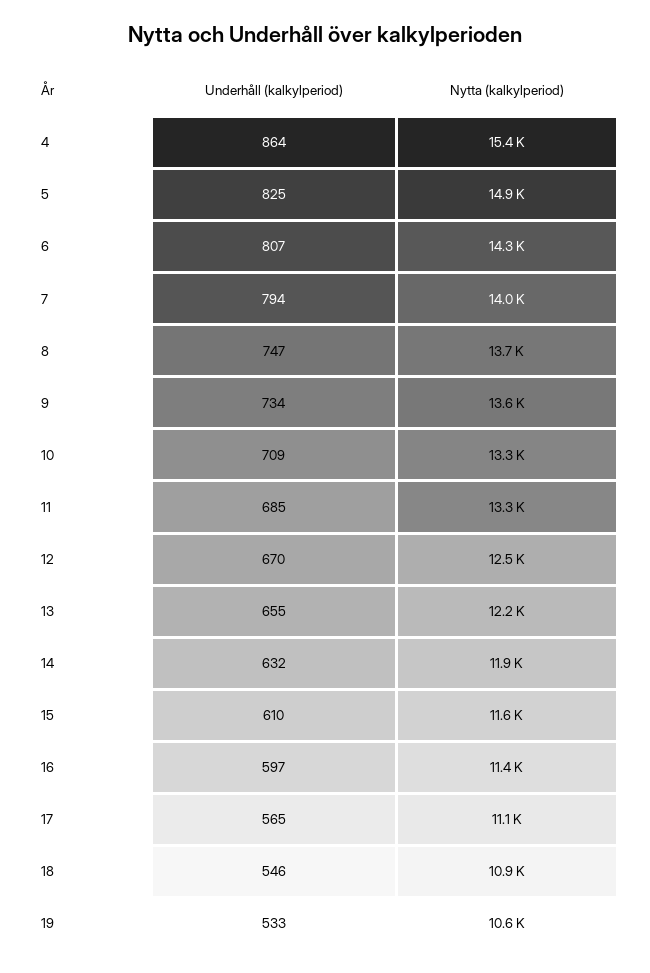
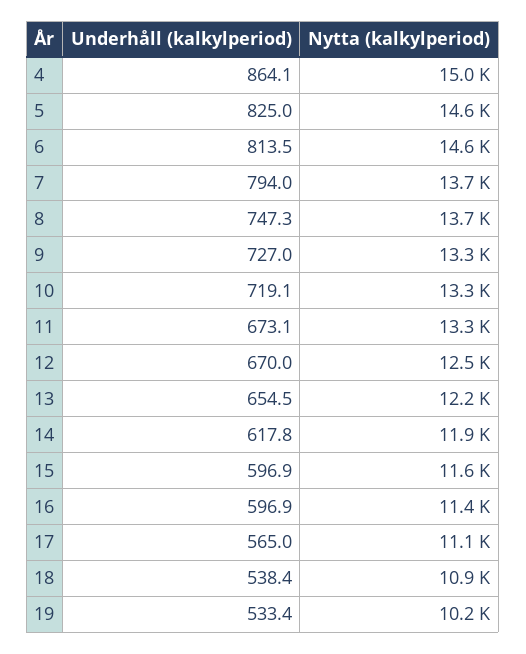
Nytta (kalkylperiod), 4: 15400 -> 15000
Nytta (kalkylperiod), 5: 14900 -> 14600
Underhåll (kalkylperiod), 6: 807 -> 813.5
Nytta (kalkylperiod), 6: 14300 -> 14600
Nytta (kalkylperiod), 7: 14000 -> 13700
Underhåll (kalkylperiod), 9: 734 -> 727
Nytta (kalkylperiod), 9: 13600 -> 13300
Underhåll (kalkylperiod), 10: 709 -> 719.1
Underhåll (kalkylperiod), 11: 685 -> 673.1
Underhåll (kalkylperiod), 14: 632 -> 617.8
Underhåll (kalkylperiod), 15: 610 -> 596.9
Underhåll (kalkylperiod), 18: 546 -> 538.4
Nytta (kalkylperiod), 19: 10600 -> 10200

